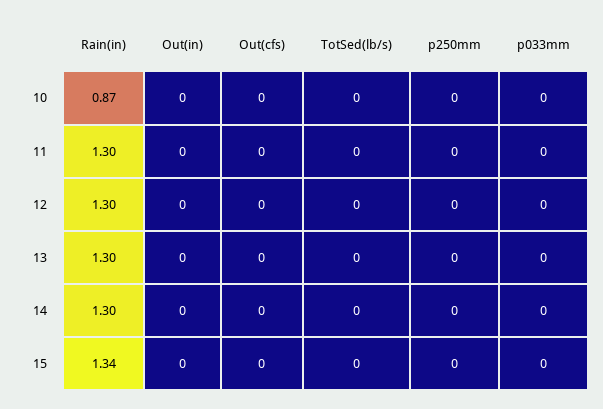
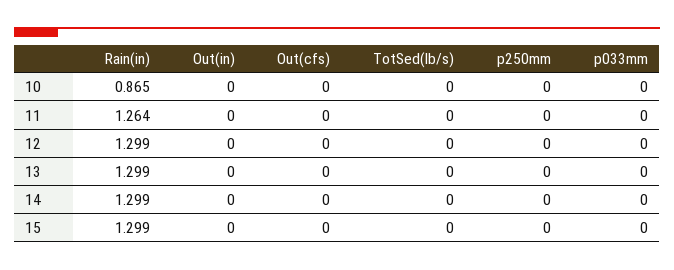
Rain(in), 11: 1.3 -> 1.264
Rain(in), 15: 1.34 -> 1.299

